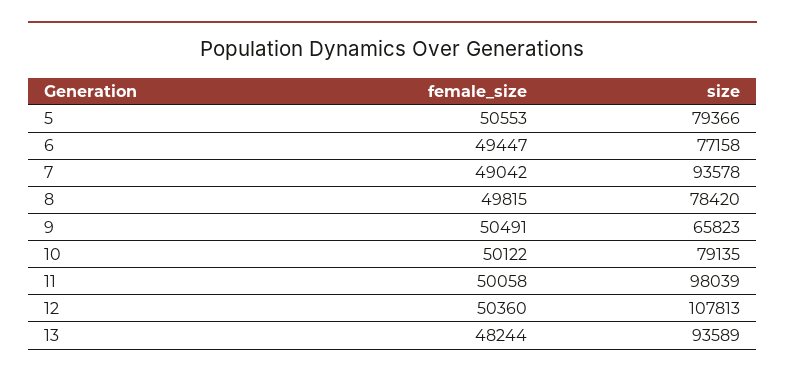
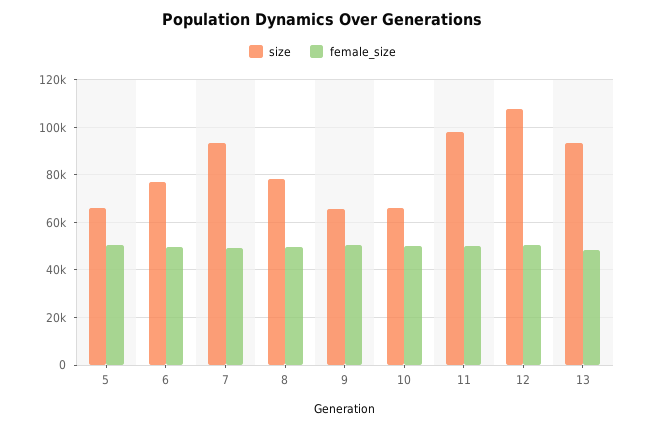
size, 5: 79366 -> 65000
size, 10: 79135 -> 65000

